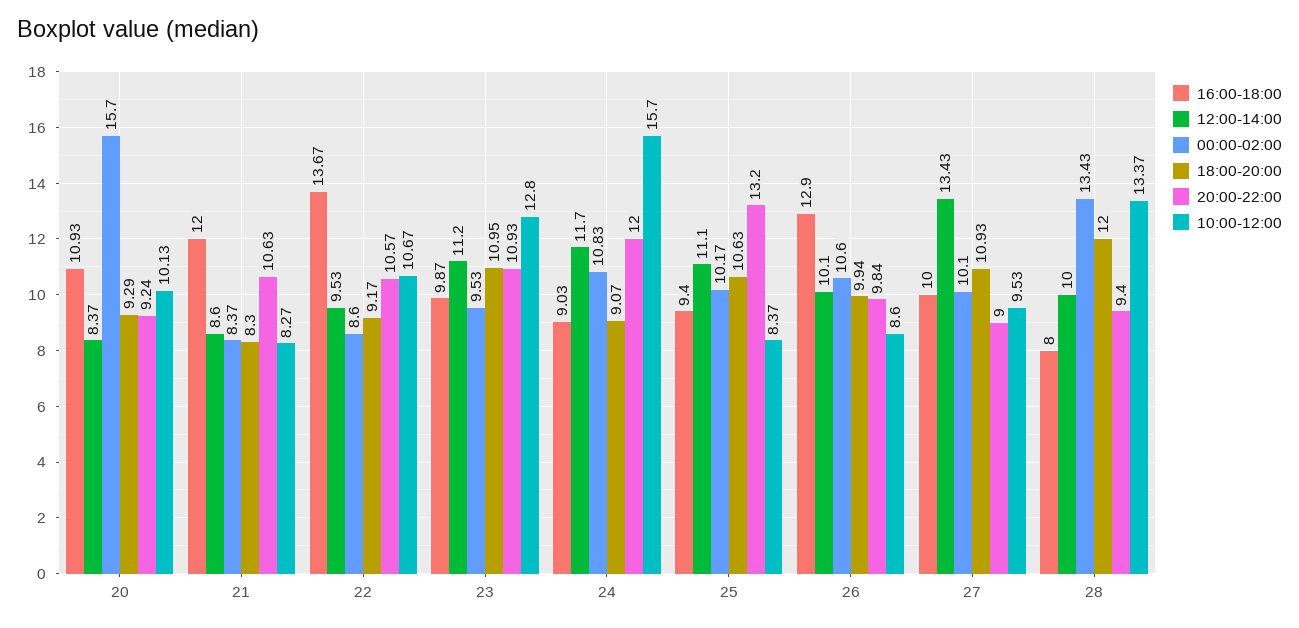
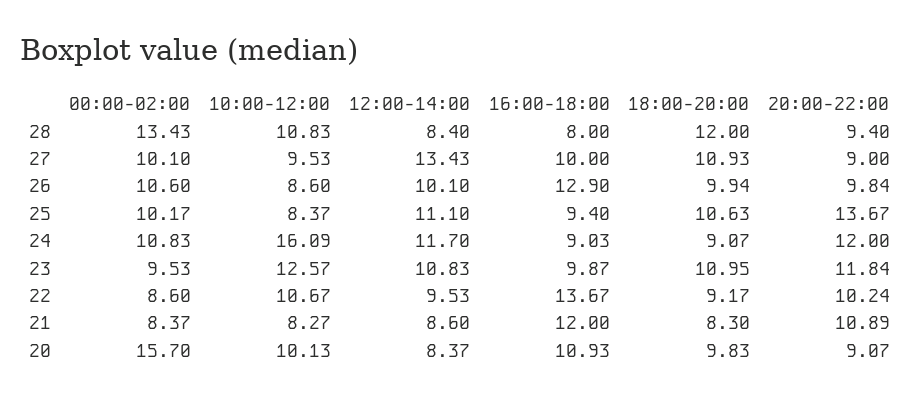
18:00-20:00, 20: 9.29 -> 9.83
20:00-22:00, 20: 9.24 -> 9.07
20:00-22:00, 21: 10.63 -> 10.89
20:00-22:00, 22: 10.57 -> 10.24
12:00-14:00, 23: 11.2 -> 10.83
20:00-22:00, 23: 10.93 -> 11.84
10:00-12:00, 23: 12.8 -> 12.57
10:00-12:00, 24: 15.7 -> 16.09
20:00-22:00, 25: 13.2 -> 13.67
12:00-14:00, 28: 10 -> 8.4
10:00-12:00, 28: 13.37 -> 10.83

